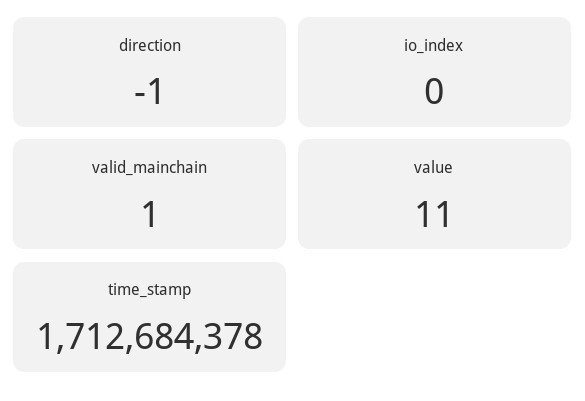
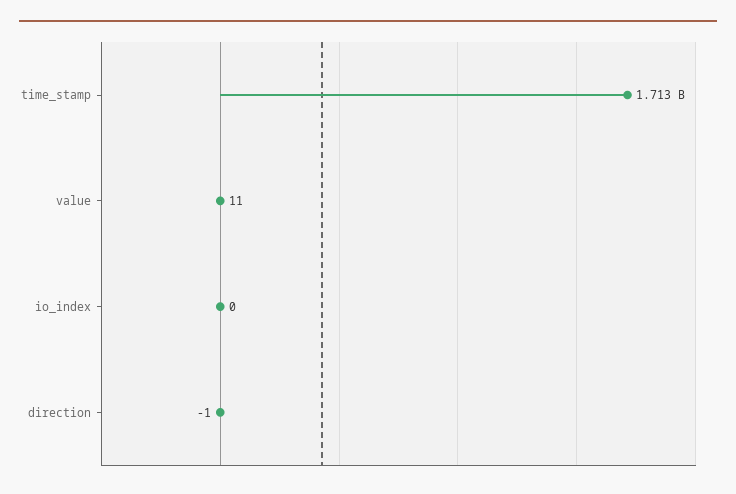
valid_mainchain: 1 -> none

